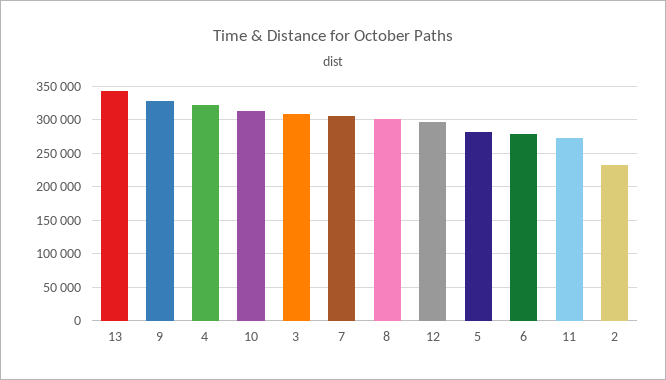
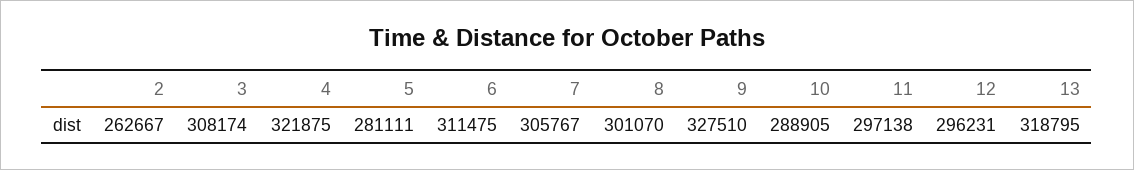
13: 340000 -> 318795
10: 310000 -> 288905
6: 280000 -> 311475
11: 270000 -> 297138
2: 230000 -> 262667

